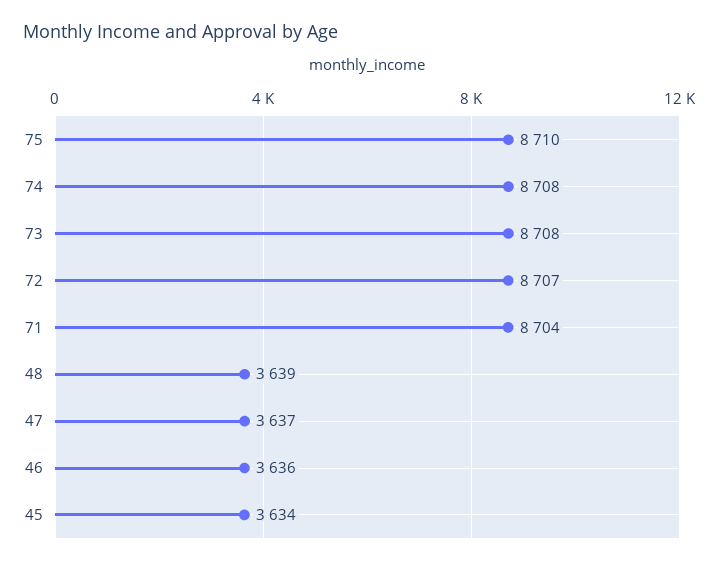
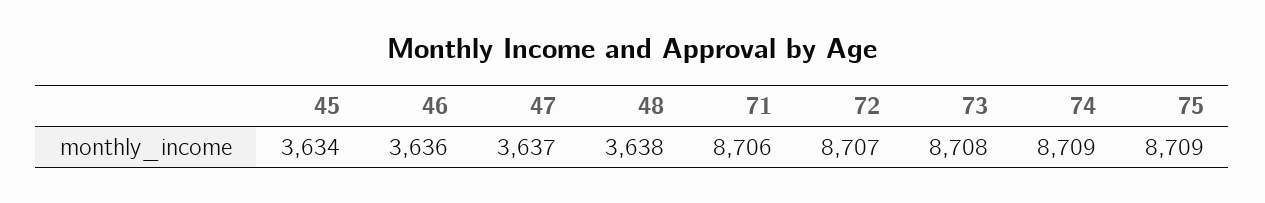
75: 8710 -> 8709
74: 8708 -> 8709
71: 8704 -> 8706
48: 3639 -> 3638

